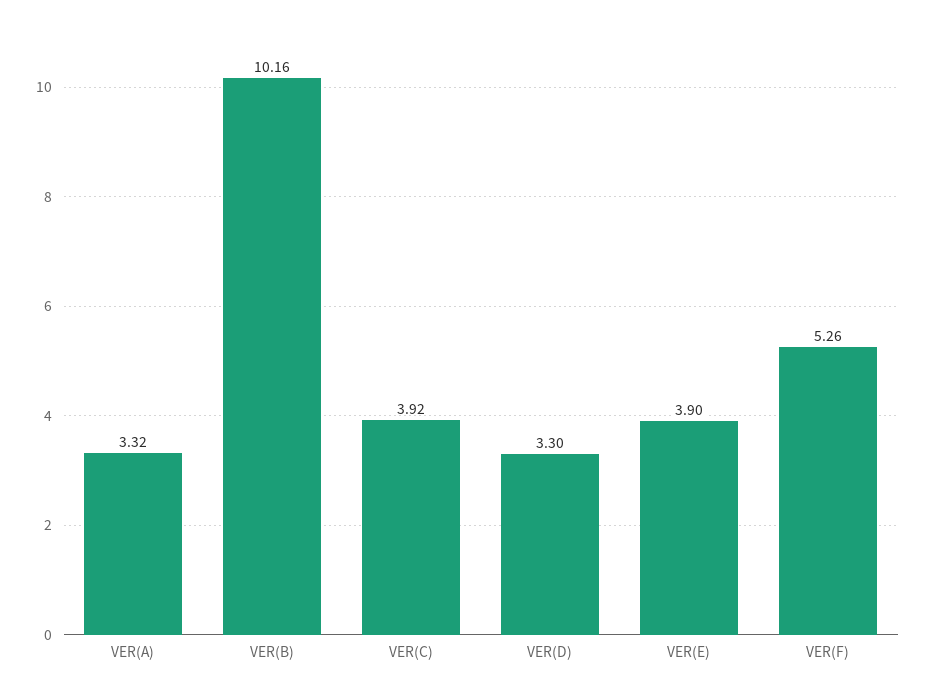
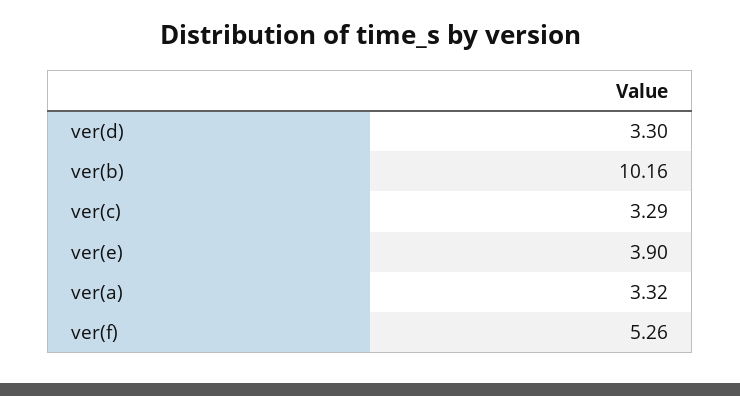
VER(C): 3.92 -> 3.29

